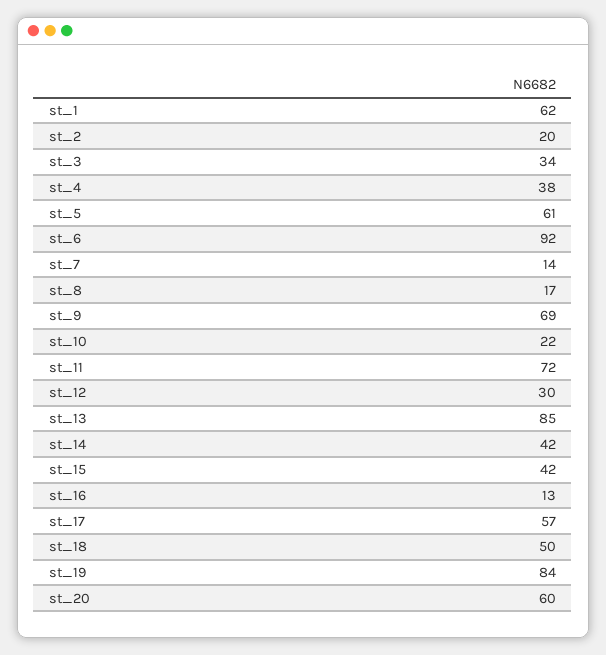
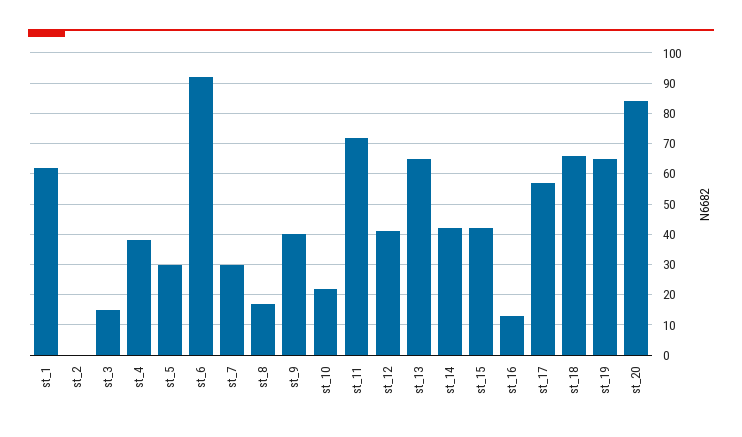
st_2: 20 -> 0
st_3: 34 -> 15
st_5: 61 -> 30
st_7: 14 -> 30
st_9: 69 -> 40
st_12: 30 -> 40
st_13: 85 -> 65
st_18: 50 -> 65
st_19: 84 -> 65
st_20: 60 -> 85

